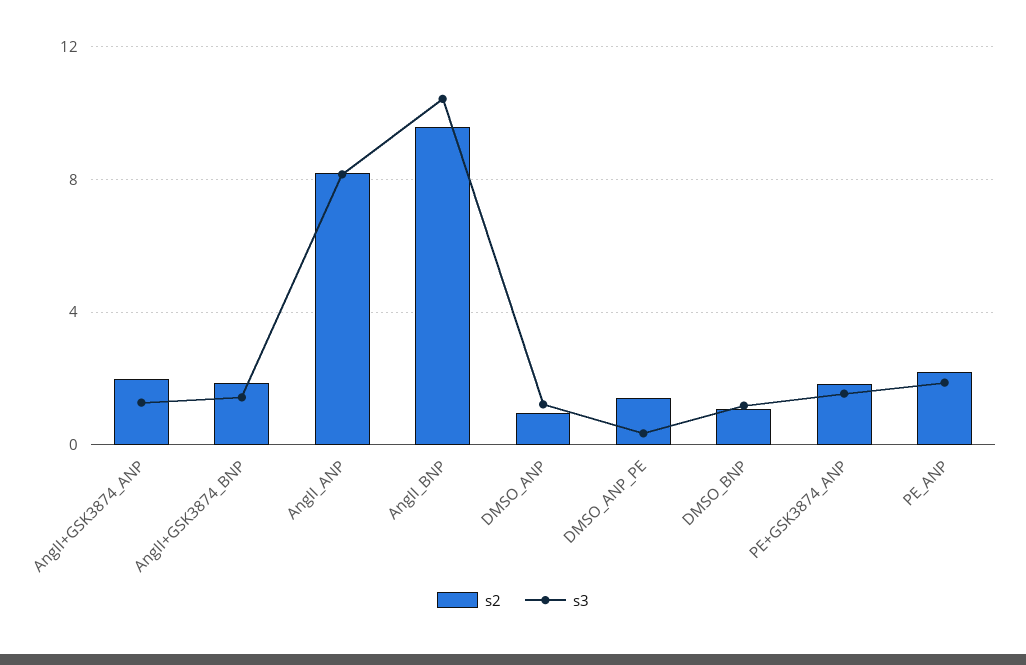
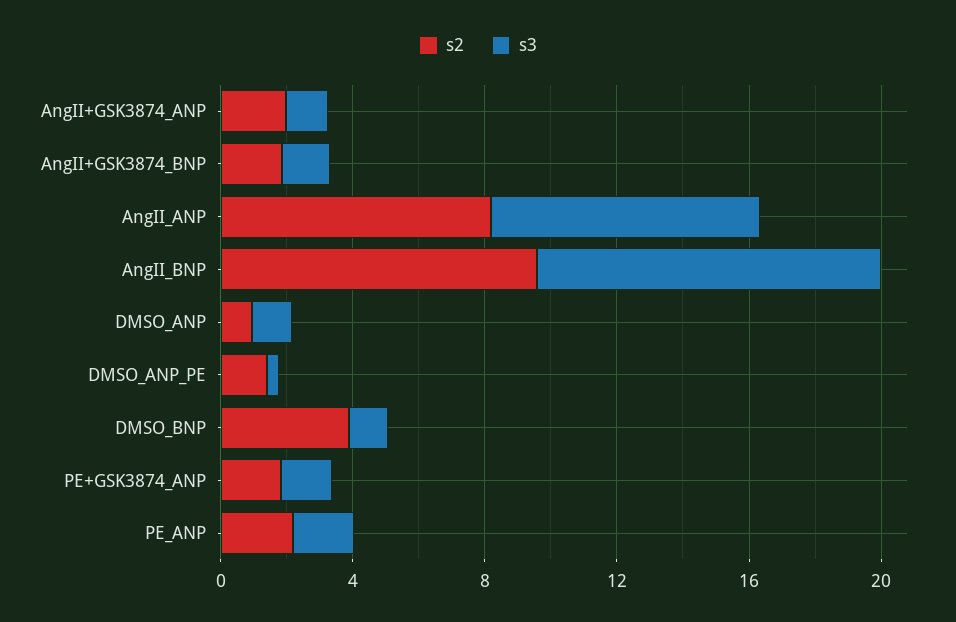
s2, DMSO_BNP: 1 -> 4

